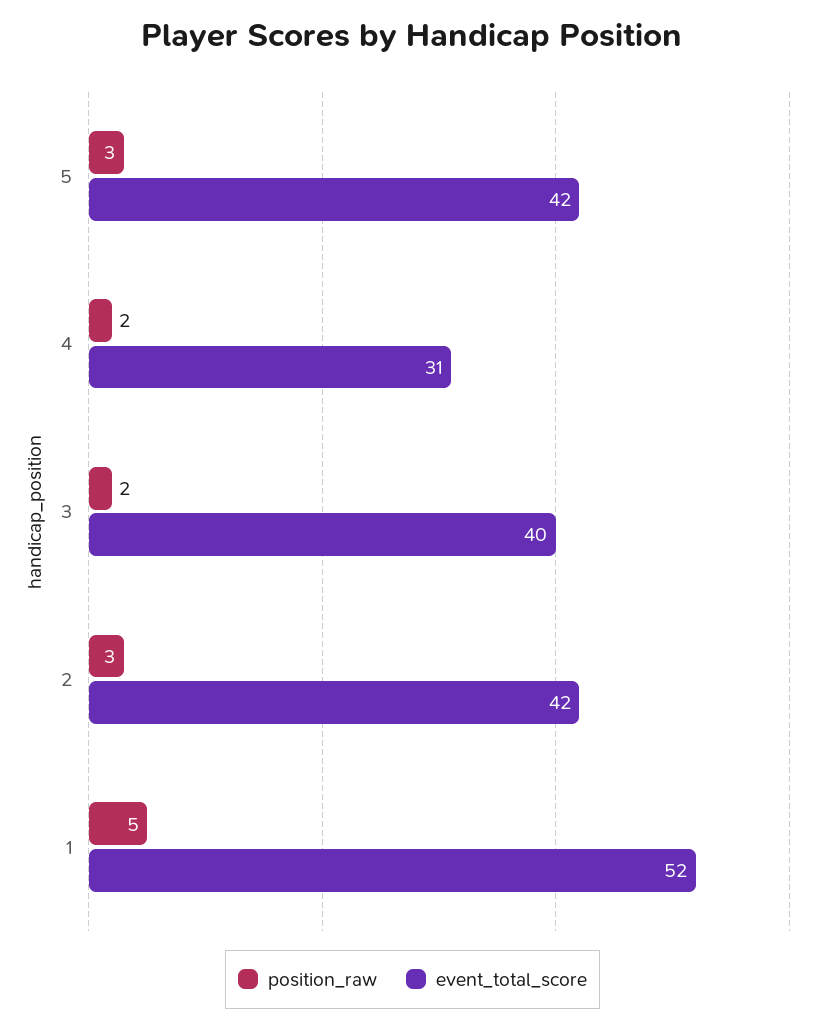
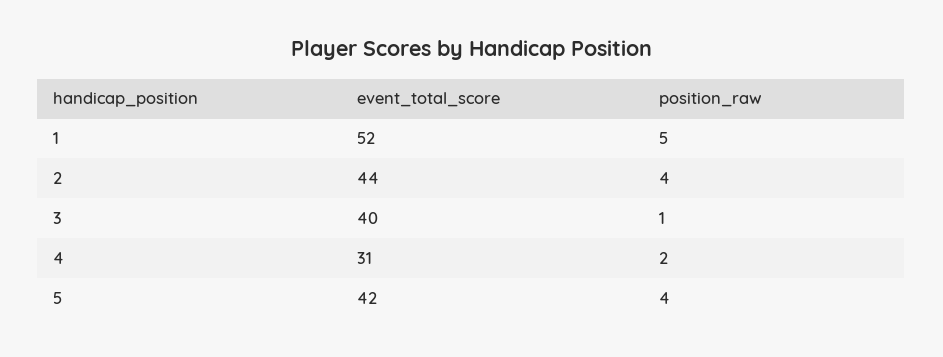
position_raw, 5: 3 -> 4
position_raw, 3: 2 -> 1
position_raw, 2: 3 -> 4
event_total_score, 2: 42 -> 44

